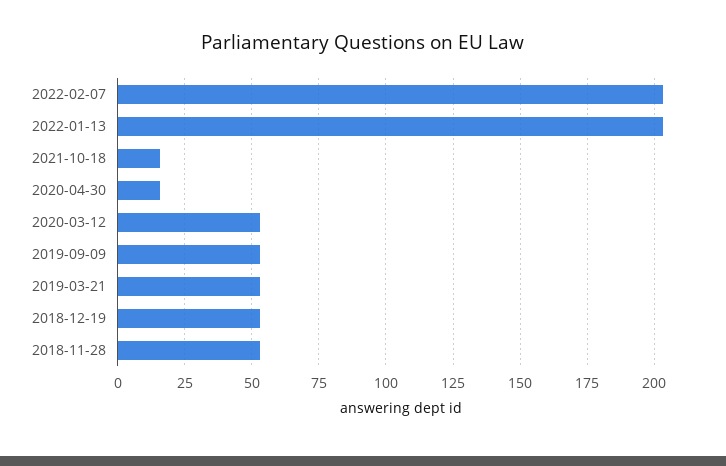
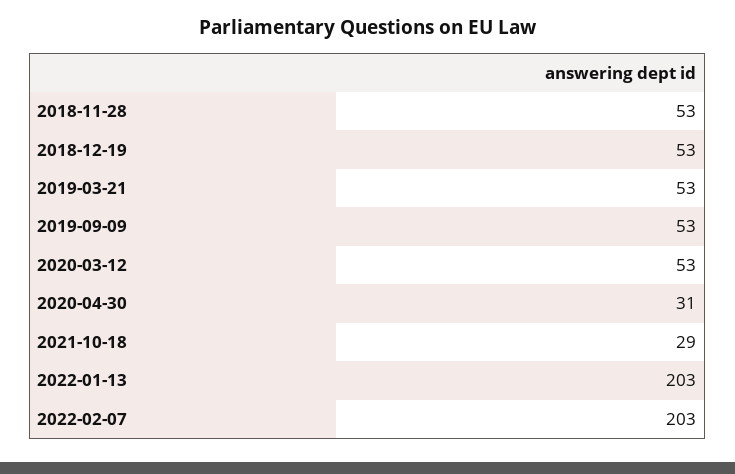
2021-10-18: 15 -> 29
2020-04-30: 15 -> 31

